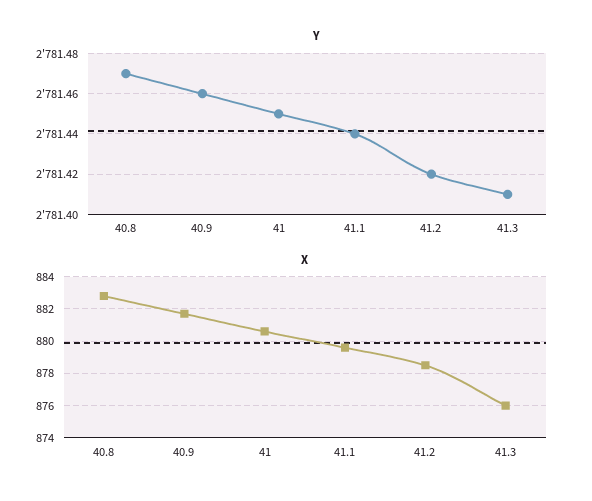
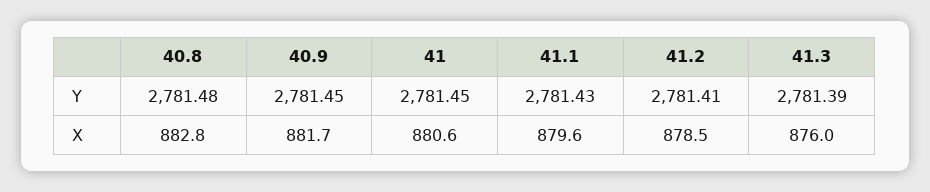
Y, 40.8: 2781.47 -> 2781.48
Y, 40.9: 2781.46 -> 2781.45
Y, 41.1: 2781.44 -> 2781.43
Y, 41.2: 2781.42 -> 2781.41
Y, 41.3: 2781.41 -> 2781.39

